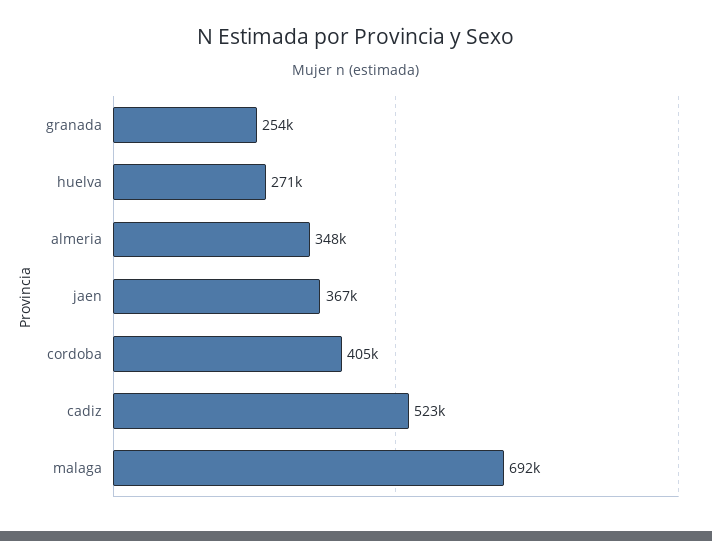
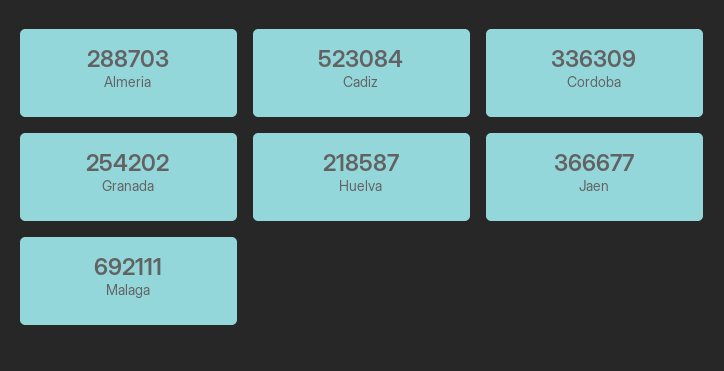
huelva: 271000 -> 218587
almeria: 348000 -> 288703
cordoba: 405000 -> 336309

